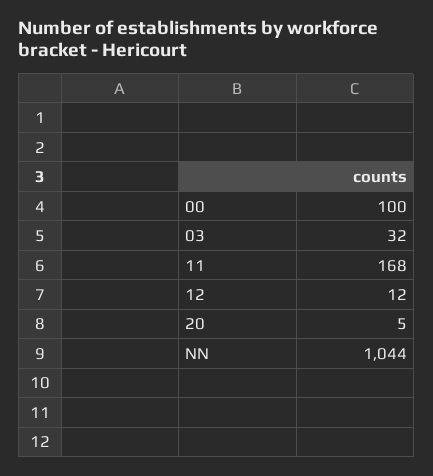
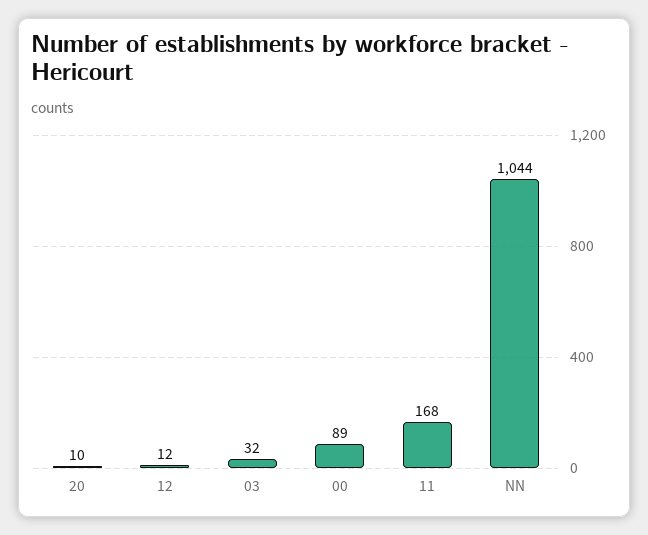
00: 100 -> 89
20: 5 -> 10

